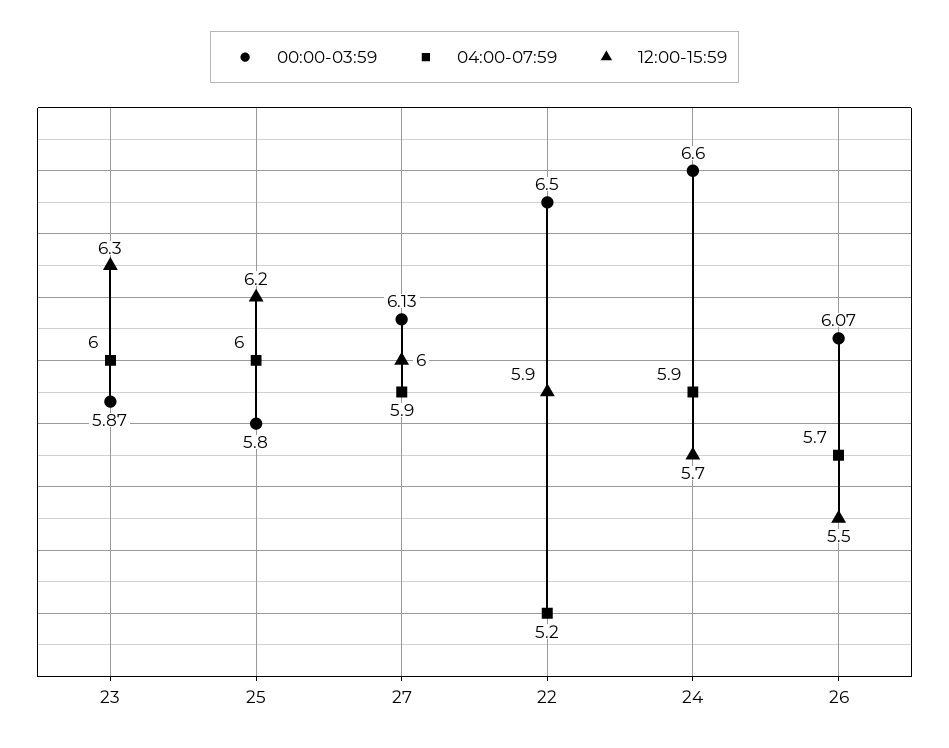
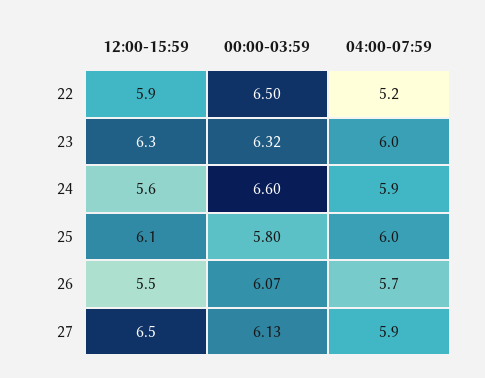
00:00-03:59, 23: 5.87 -> 6.32
12:00-15:59, 25: 6.2 -> 6.1
12:00-15:59, 27: 6 -> 6.5
12:00-15:59, 24: 5.7 -> 5.6

